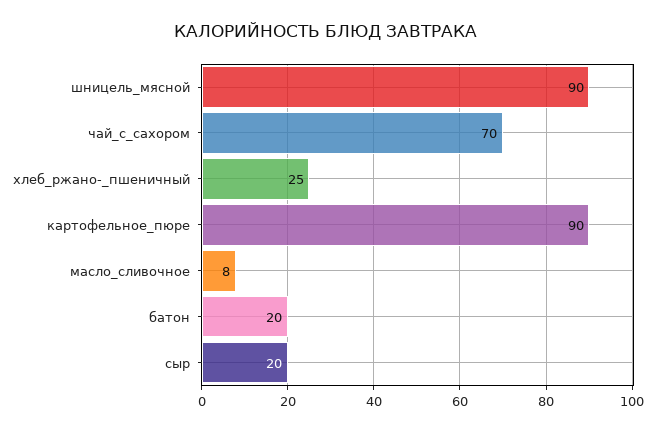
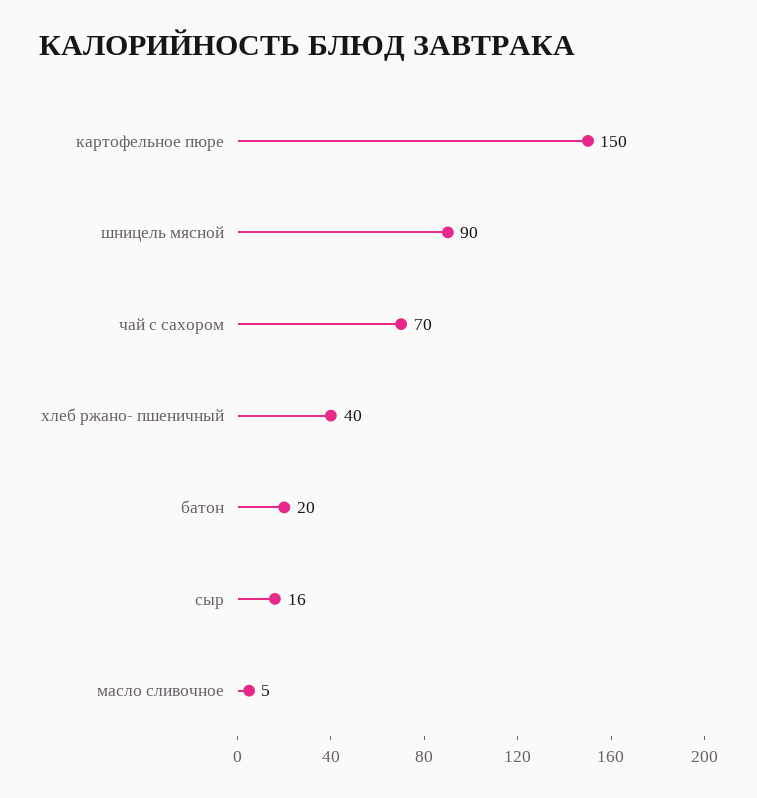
хлеб_ржано-_пшеничный: 25 -> 40
картофельное_пюре: 90 -> 150
масло_сливочное: 8 -> 5
сыр: 20 -> 16

